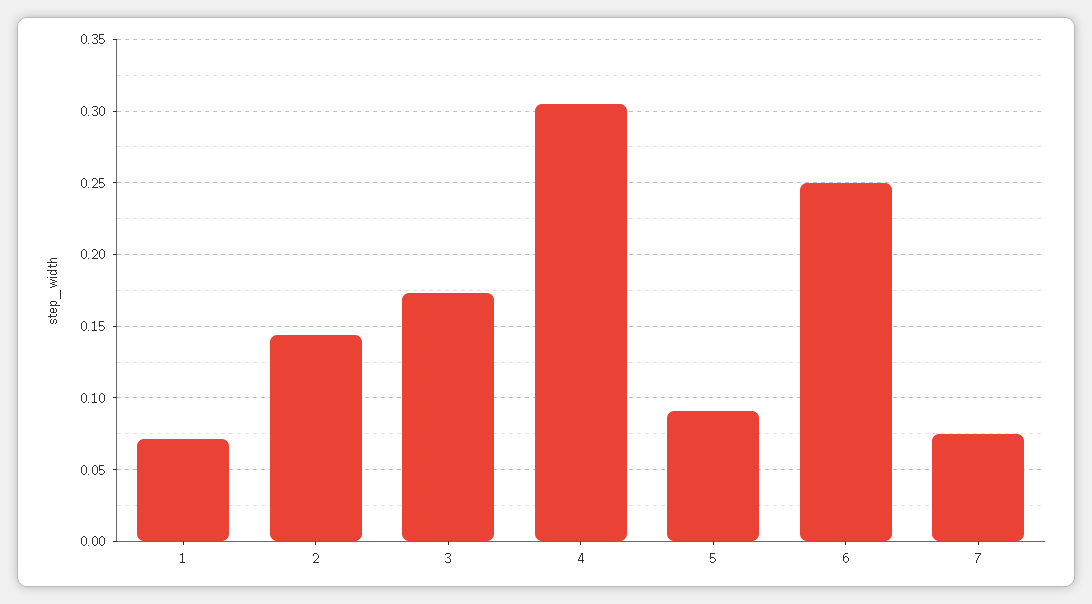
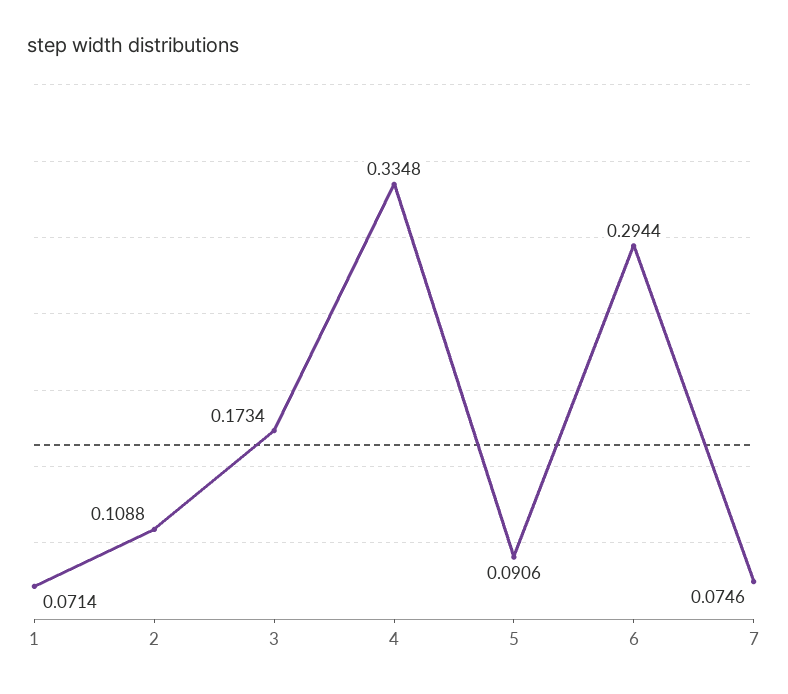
2: 0.145 -> 0.1088
4: 0.305 -> 0.3348
6: 0.25 -> 0.2944

